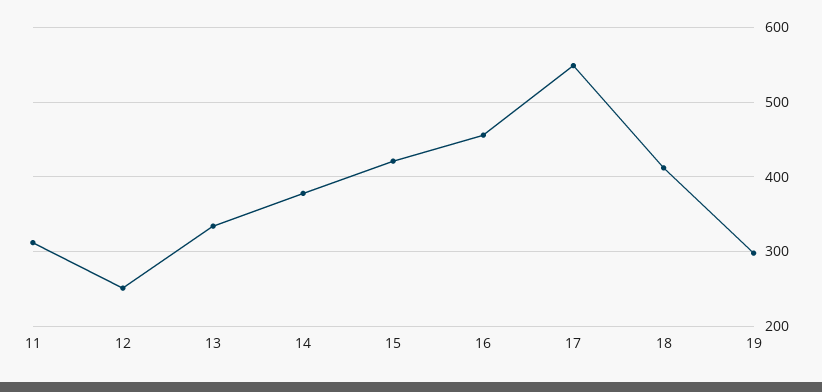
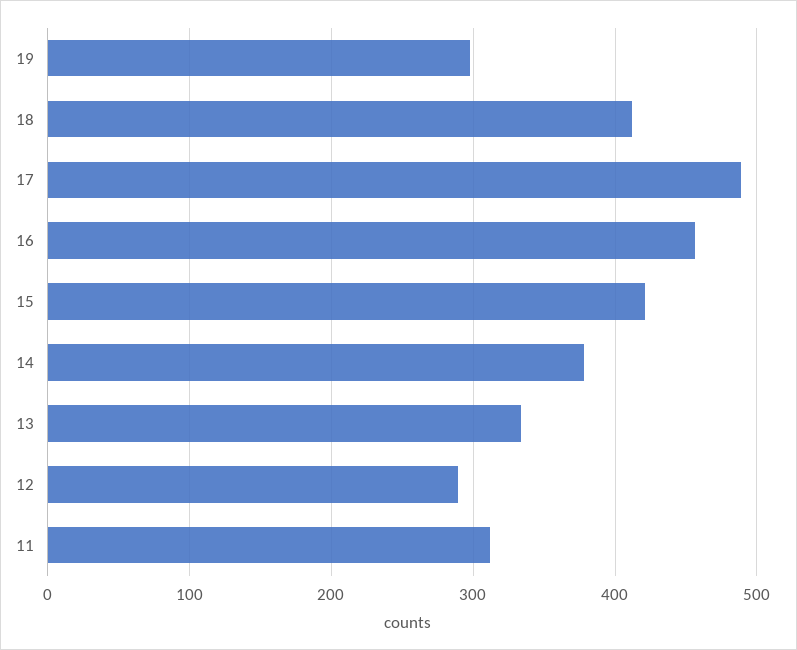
12: 250 -> 290
17: 550 -> 490

